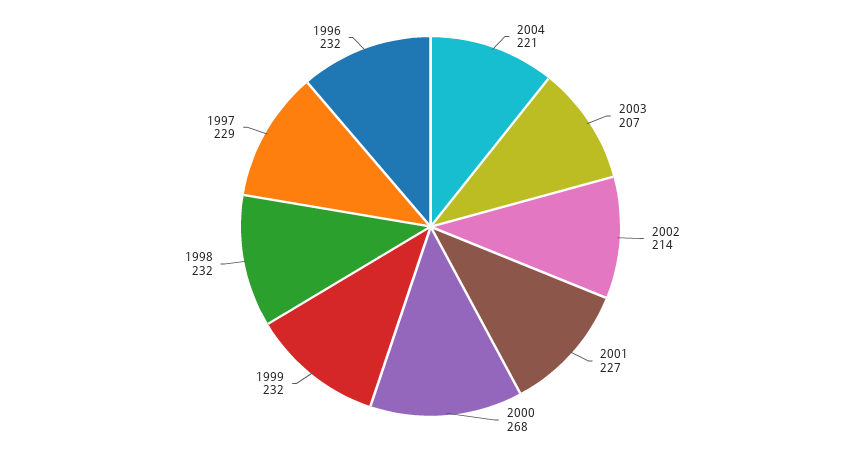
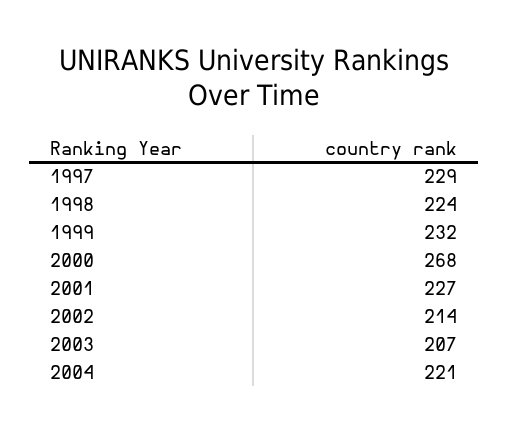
1998: 232 -> 224
1996: 232 -> none

